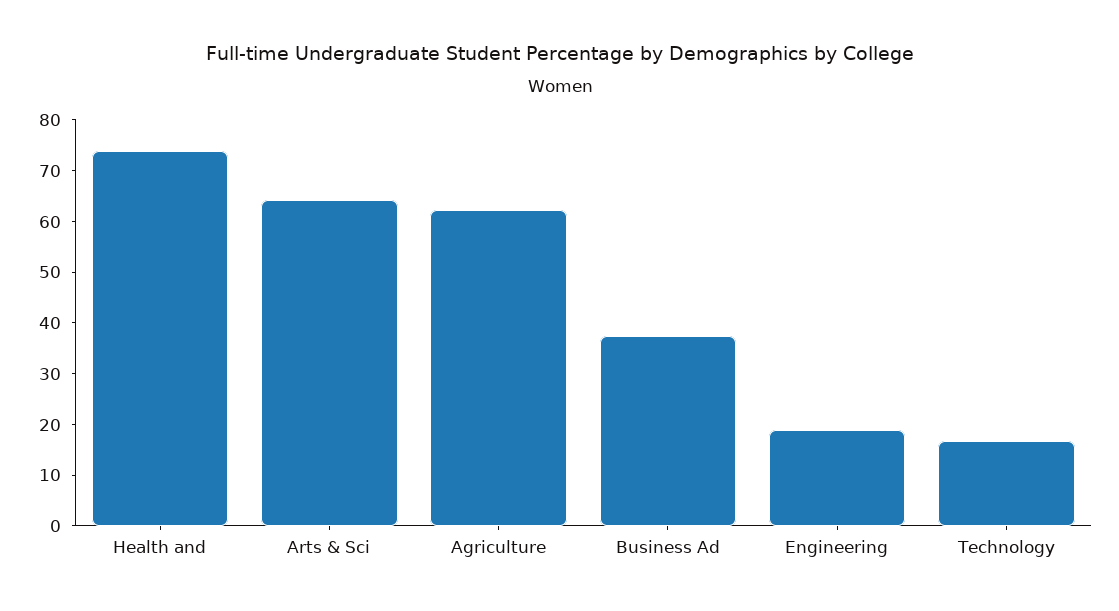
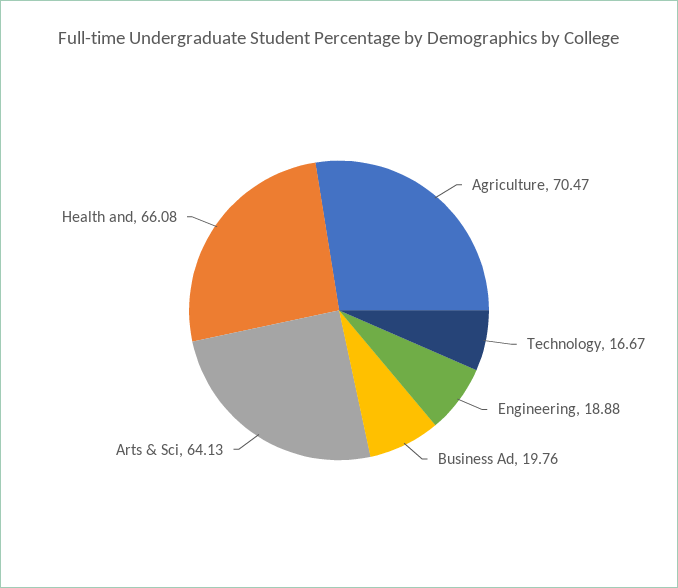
Health and: 74 -> 66.08
Agriculture: 62 -> 70.47
Business Ad: 38 -> 19.76

